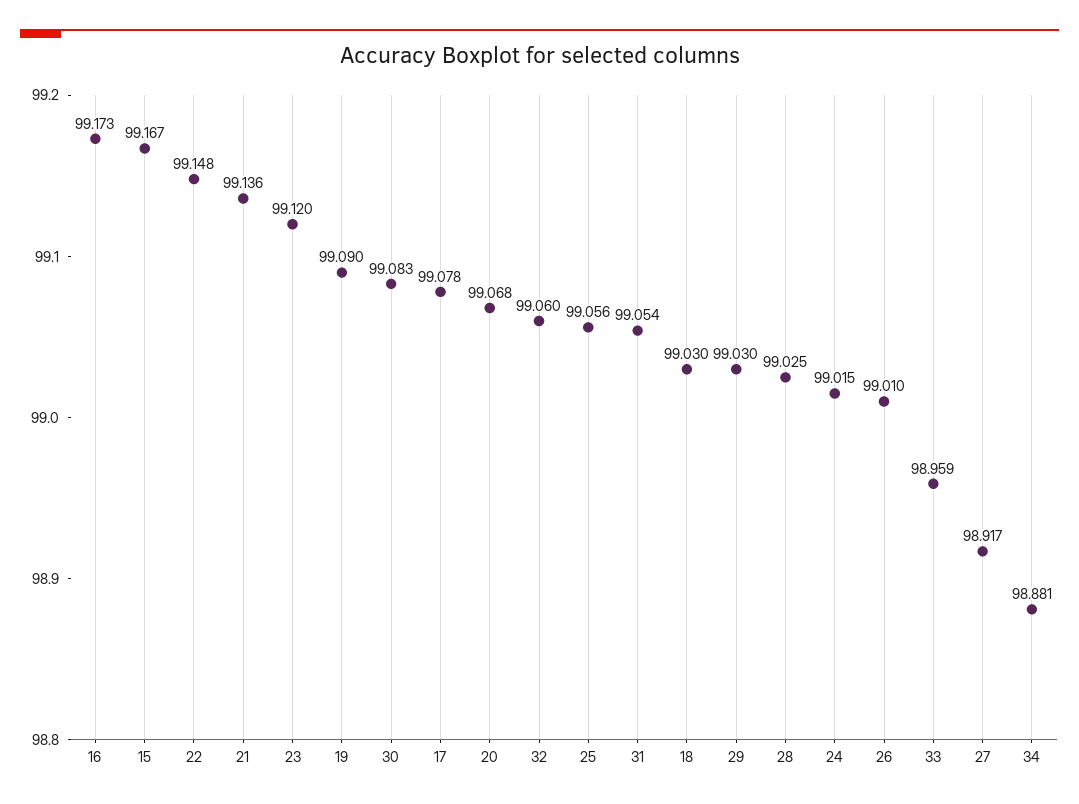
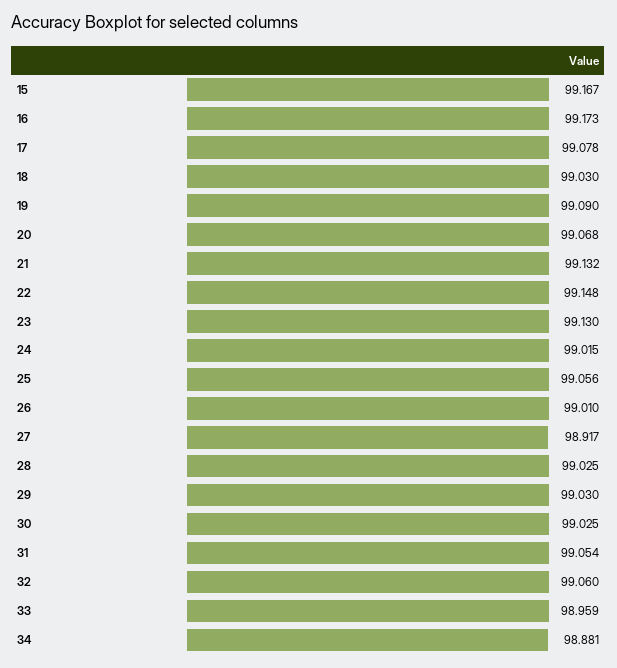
21: 99.136 -> 99.132
23: 99.12 -> 99.13
30: 99.083 -> 99.025

